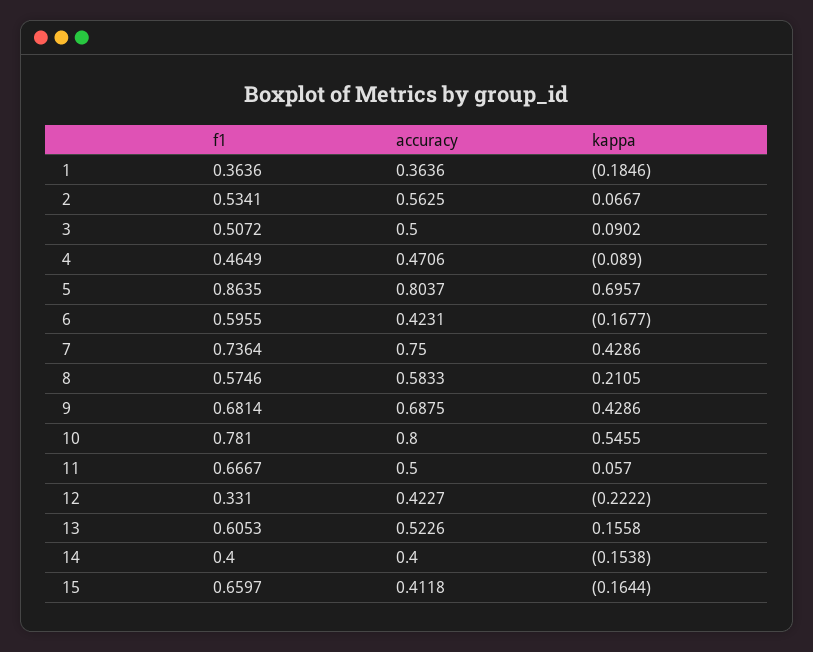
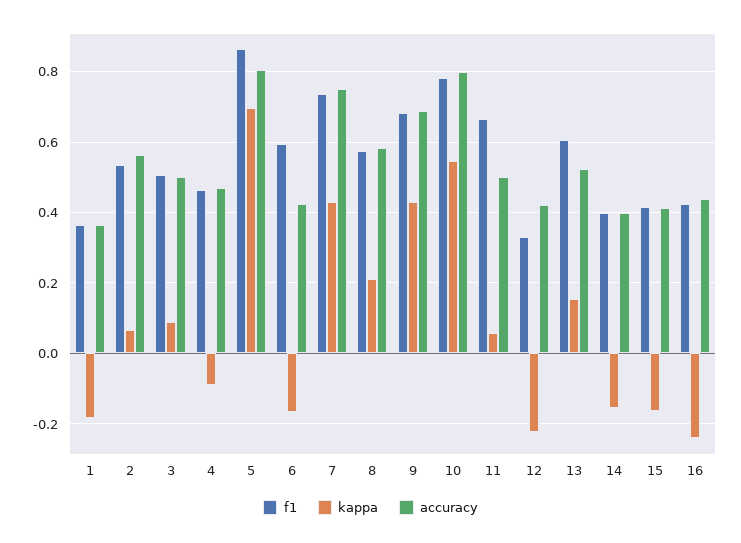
f1, 15: 0.6597 -> 0.42
f1, 16: none -> 0.42
kappa, 16: none -> -0.24
accuracy, 16: none -> 0.44

